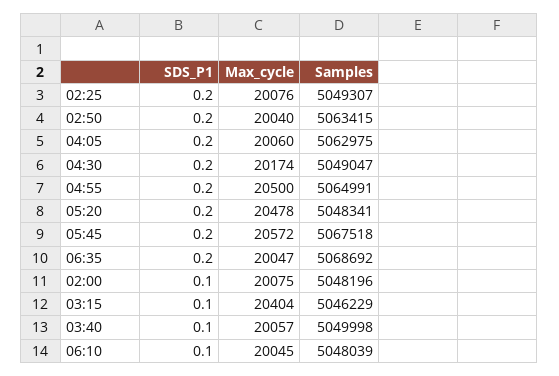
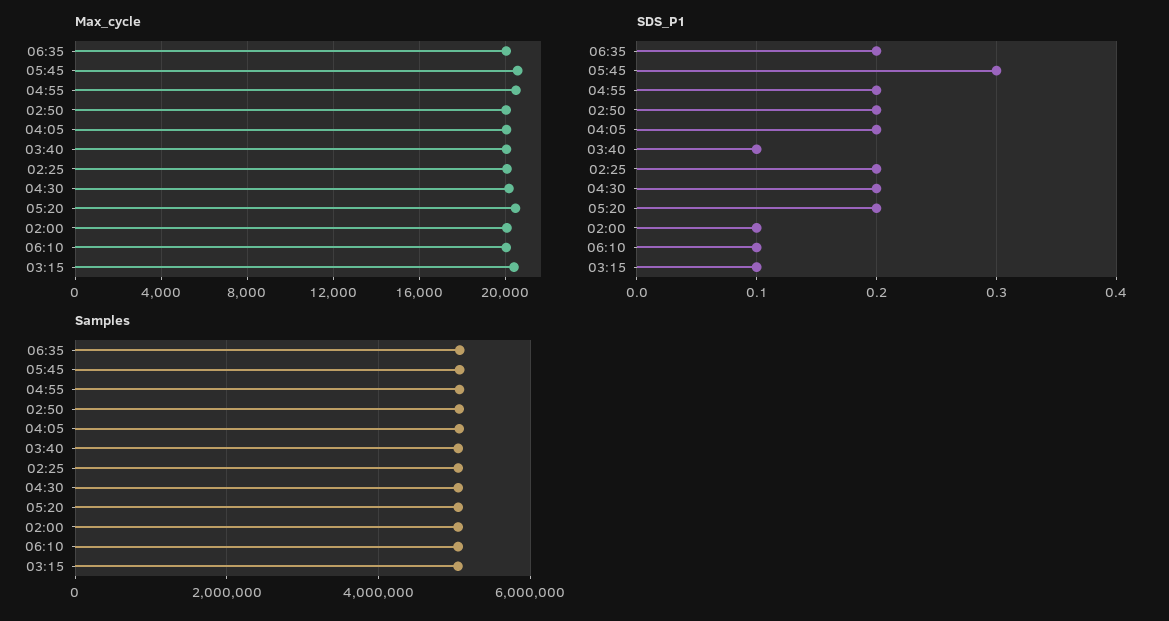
SDS_P1, 05:45: 0.2 -> 0.3

